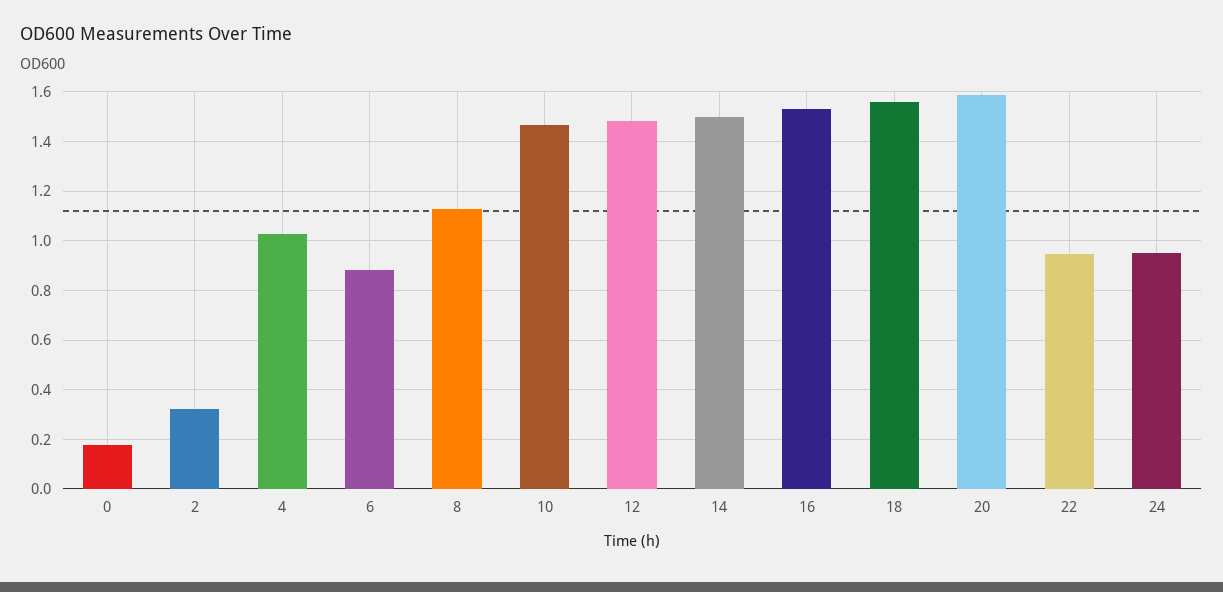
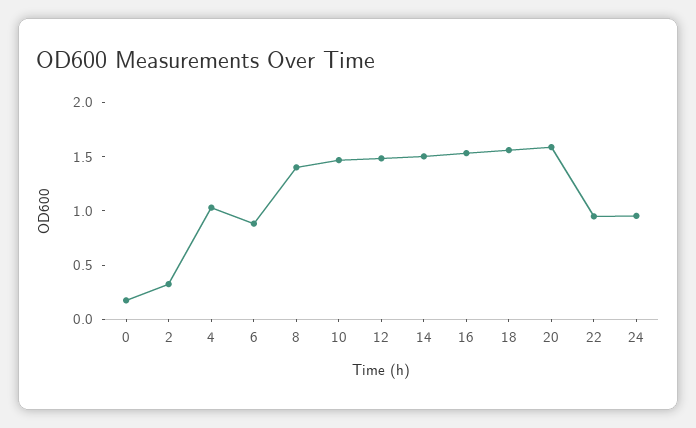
8: 1.125 -> 1.4

